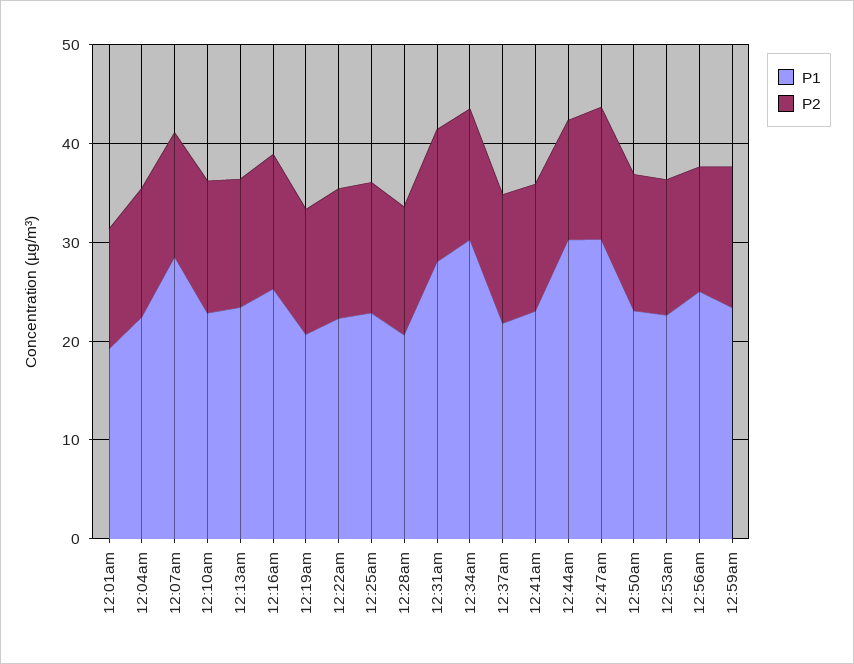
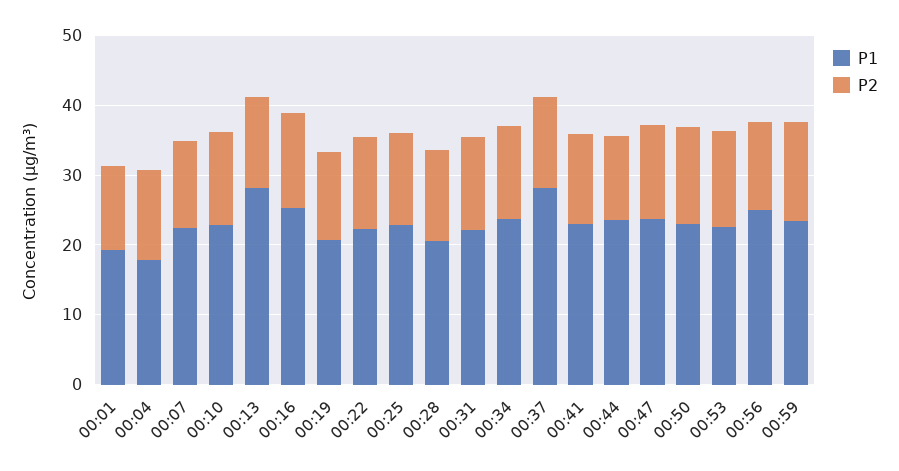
P1, 12:04am: 22 -> 18
P1, 12:07am: 28 -> 22
P1, 12:13am: 24 -> 28
P1, 12:31am: 28 -> 22
P1, 12:34am: 30 -> 24
P1, 12:37am: 22 -> 28
P1, 12:44am: 30 -> 24
P1, 12:47am: 30 -> 24

